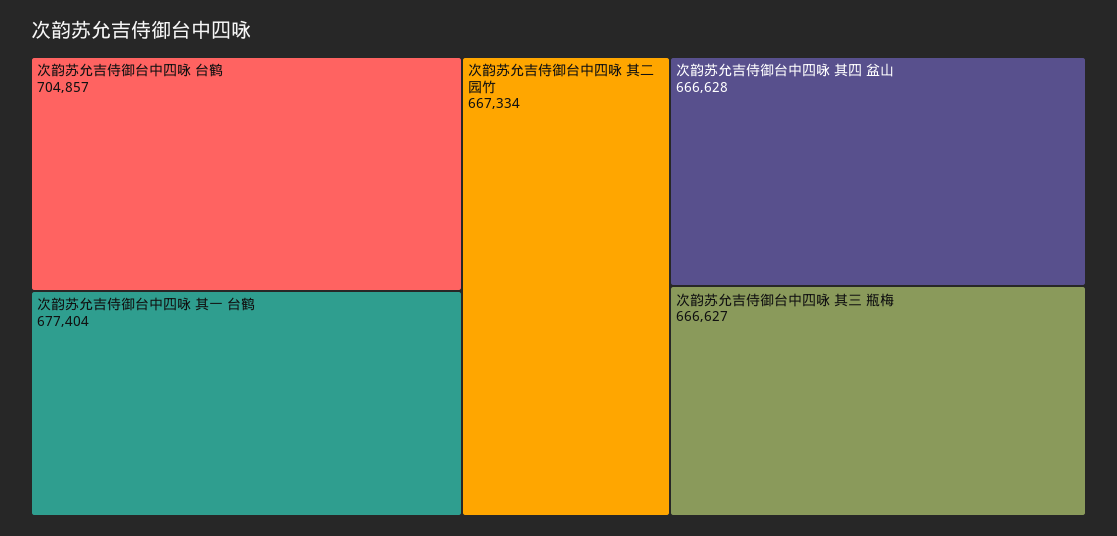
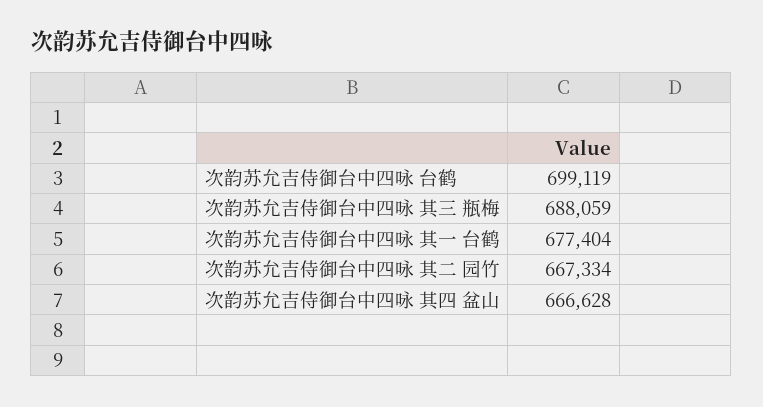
次韵苏允吉侍御台中四咏 台鹤: 704857 -> 699119
次韵苏允吉侍御台中四咏 其三 瓶梅: 666627 -> 688059

